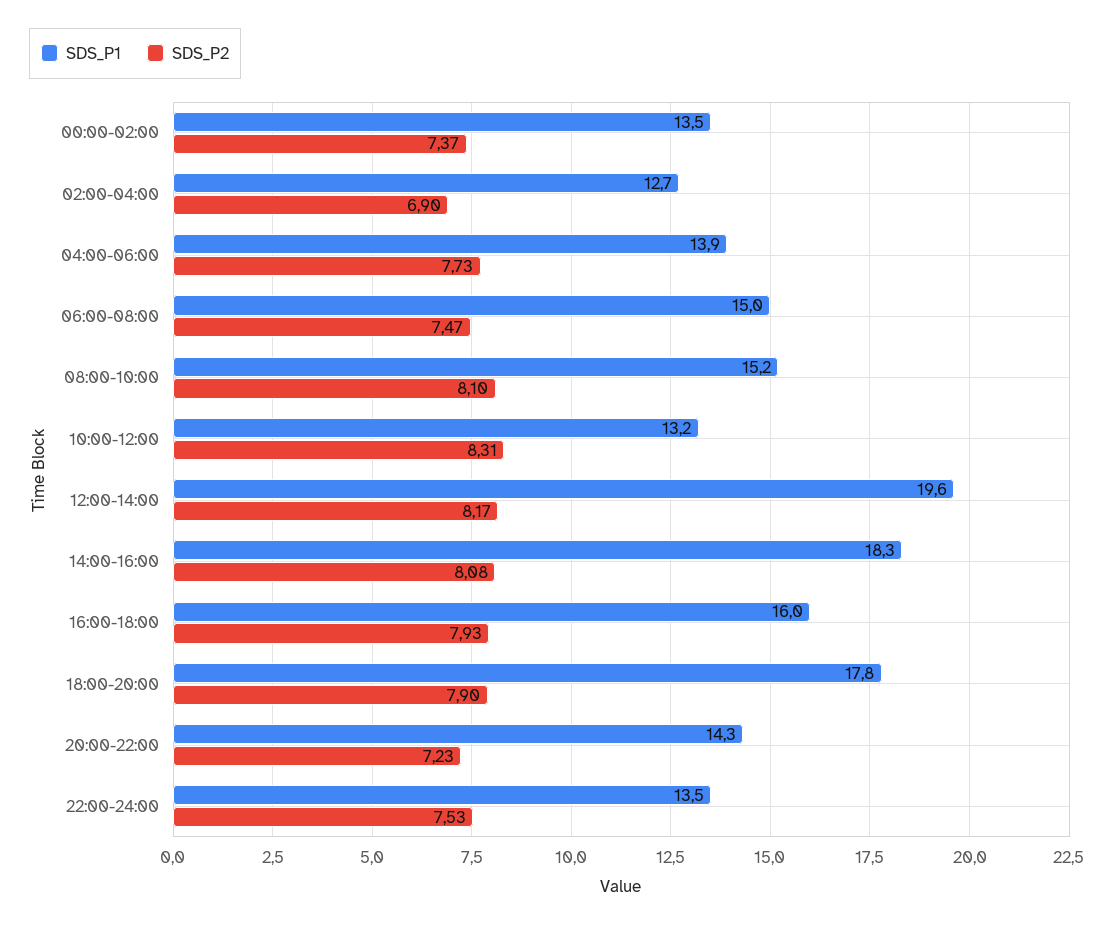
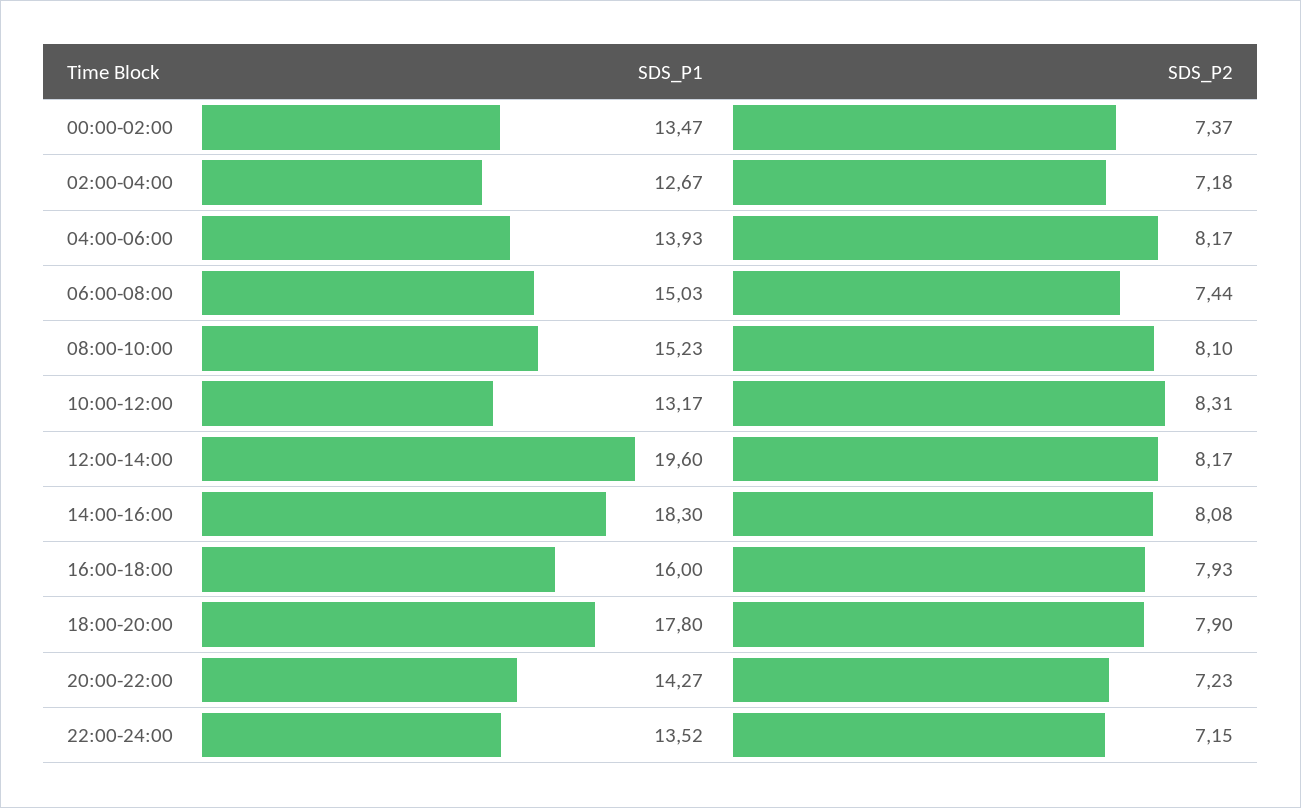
SDS_P2, 02:00-04:00: 6.9 -> 7.18
SDS_P2, 04:00-06:00: 7.73 -> 8.17
SDS_P2, 06:00-08:00: 7.47 -> 7.44
SDS_P2, 22:00-24:00: 7.53 -> 7.15

